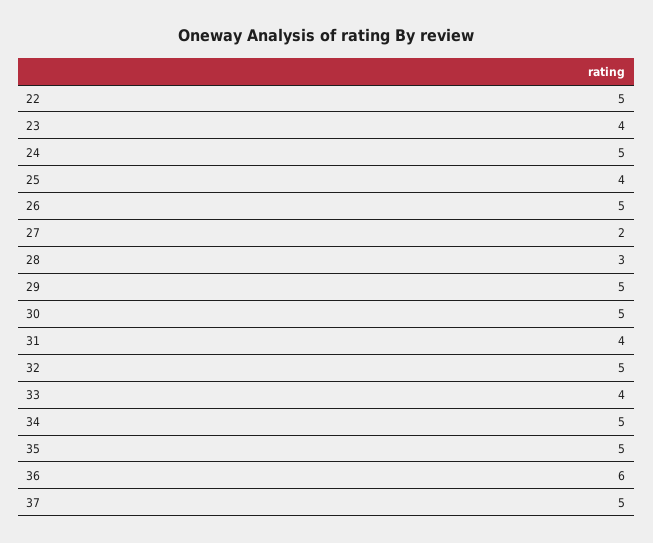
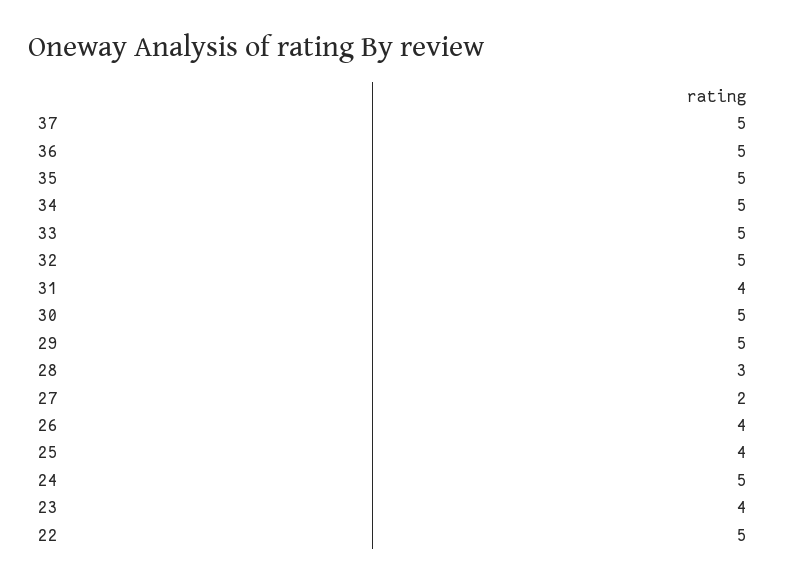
26: 5 -> 4
33: 4 -> 5
36: 6 -> 5

